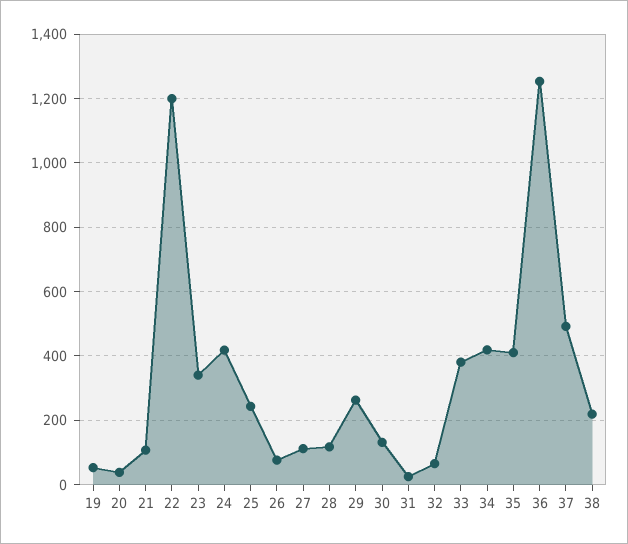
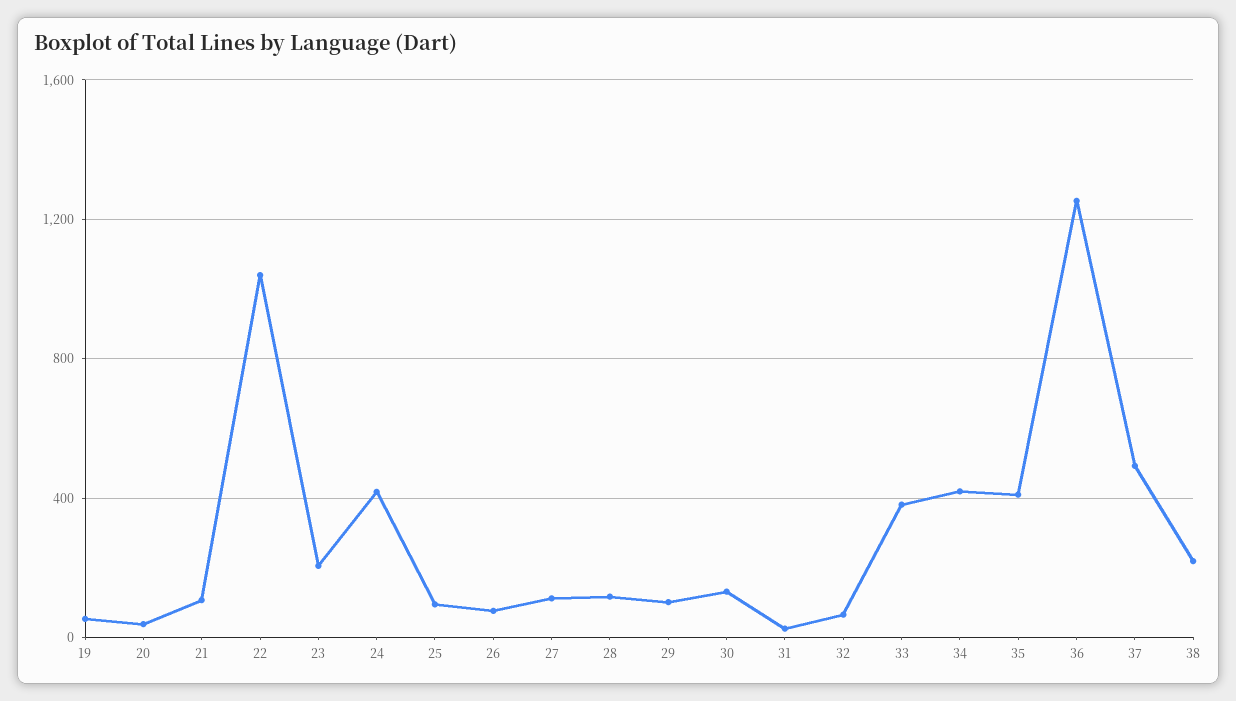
22: 1200 -> 1050
23: 340 -> 200
25: 240 -> 100
29: 260 -> 100

